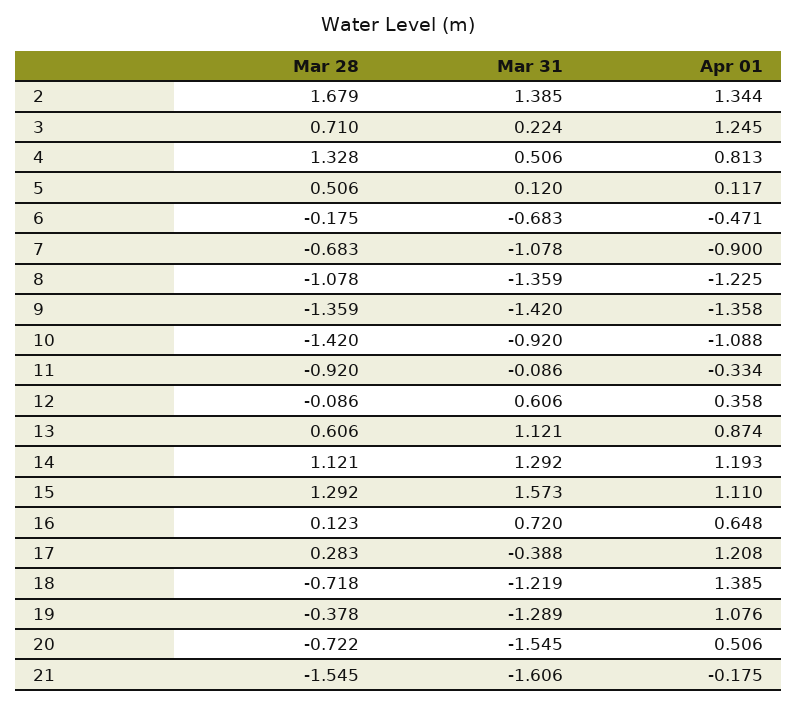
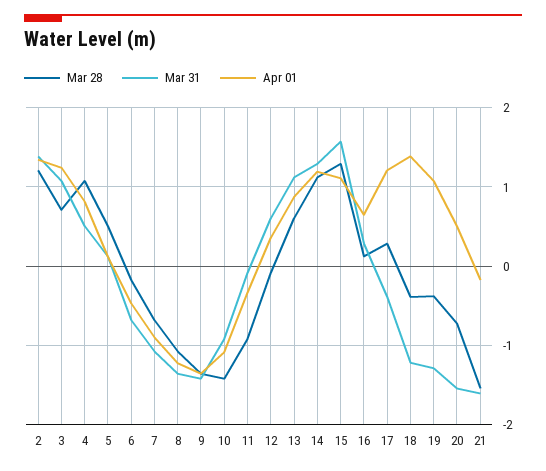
Mar 28, 2: 1.679 -> 1.2
Mar 31, 3: 0.224 -> 1.1
Mar 28, 4: 1.328 -> 1.1
Mar 31, 16: 0.72 -> 0.3
Mar 28, 18: -0.718 -> -0.4

